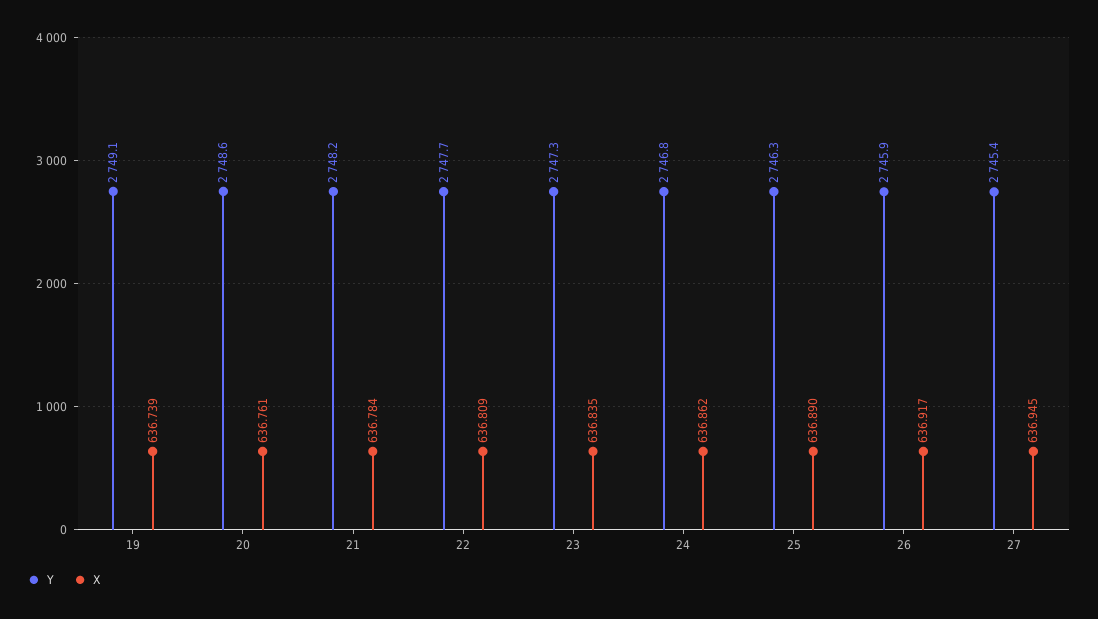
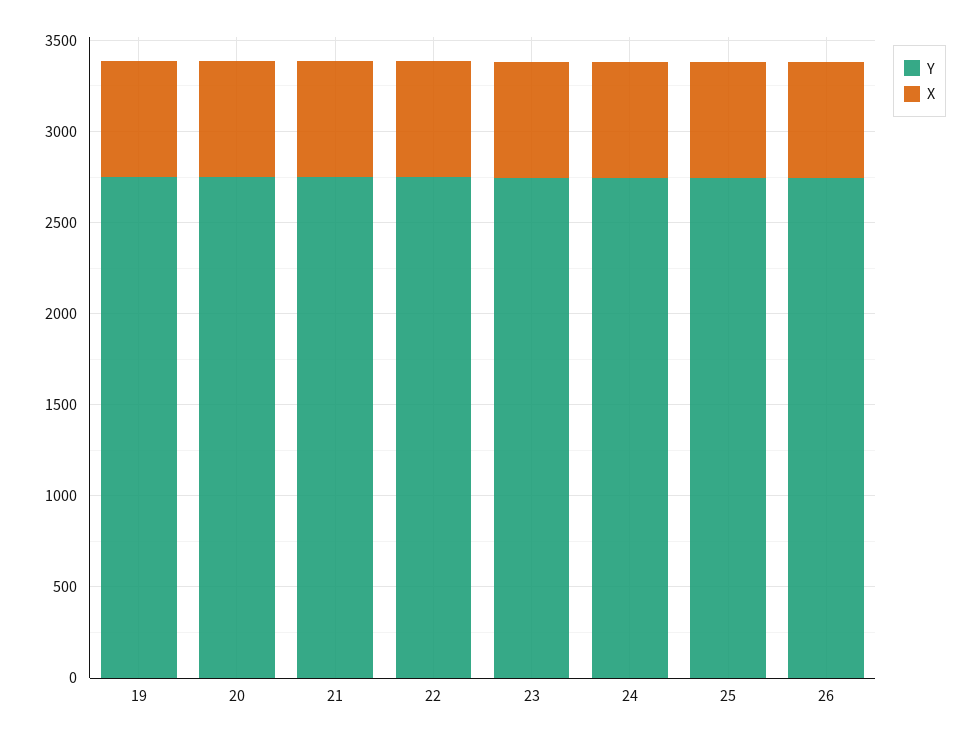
Y, 27: 2745.4 -> none
X, 27: 636.945 -> none

